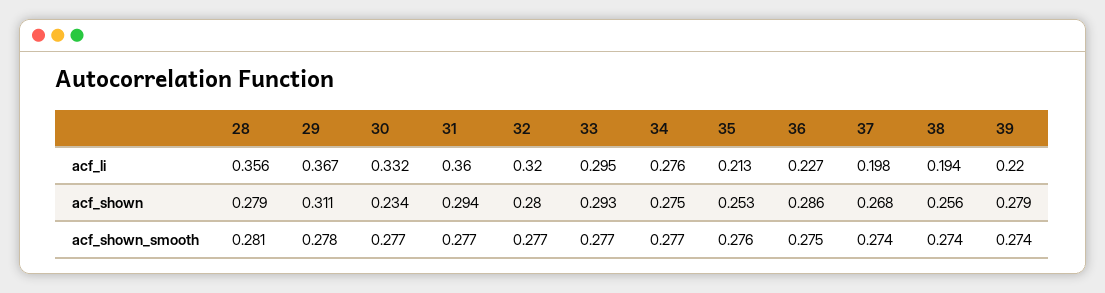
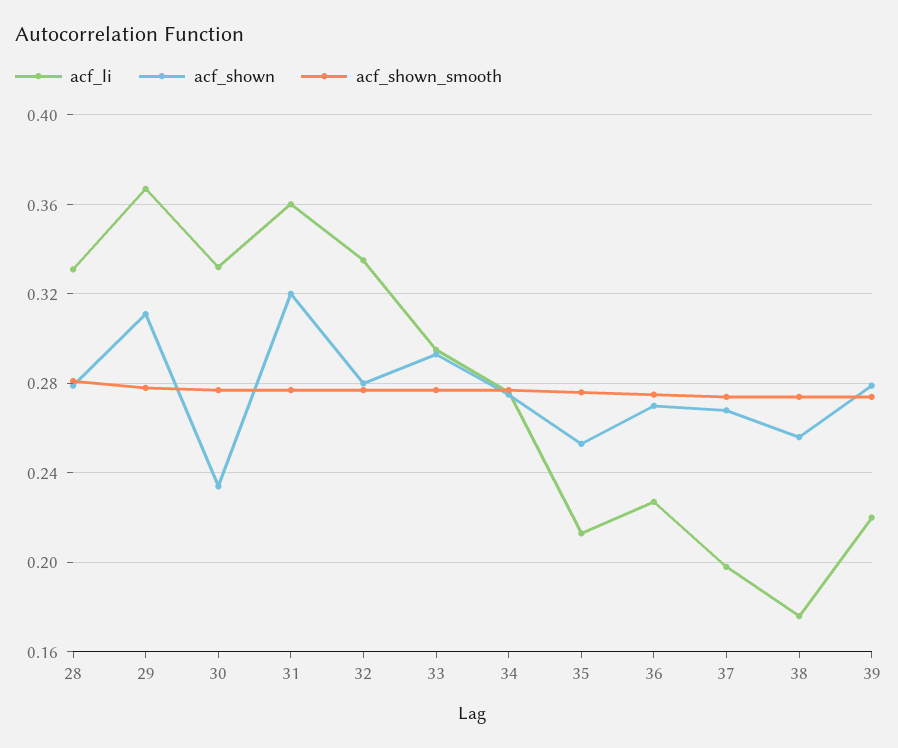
acf_li, 28: 0.356 -> 0.33
acf_li, 32: 0.32 -> 0.335
acf_li, 38: 0.194 -> 0.175
acf_shown, 31: 0.294 -> 0.32
acf_shown, 36: 0.286 -> 0.27

